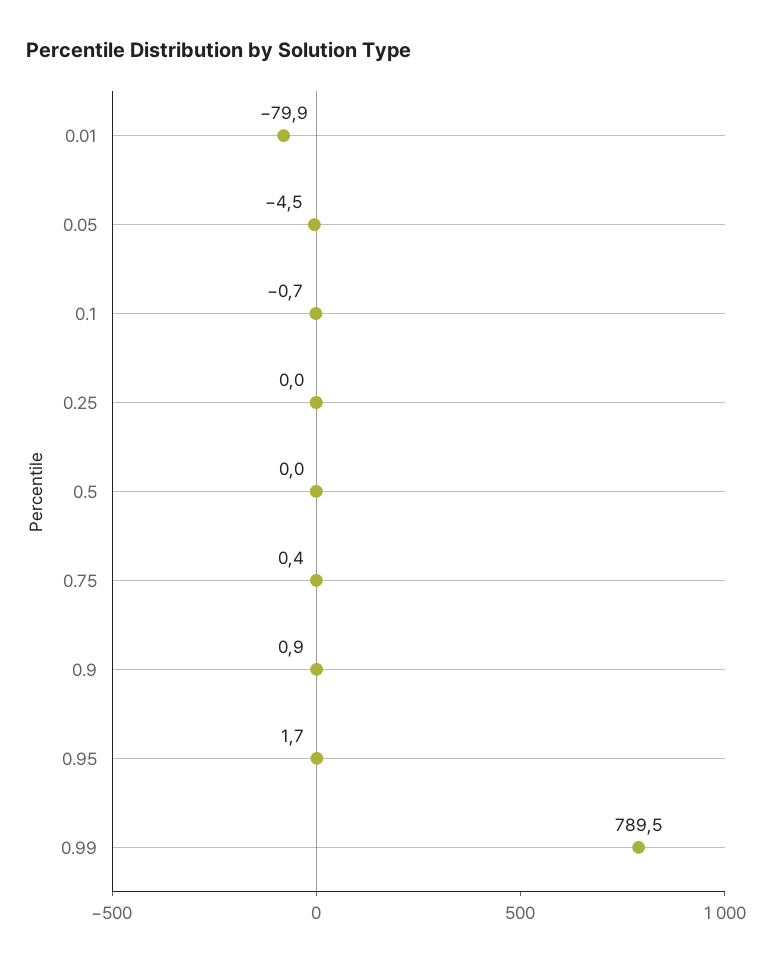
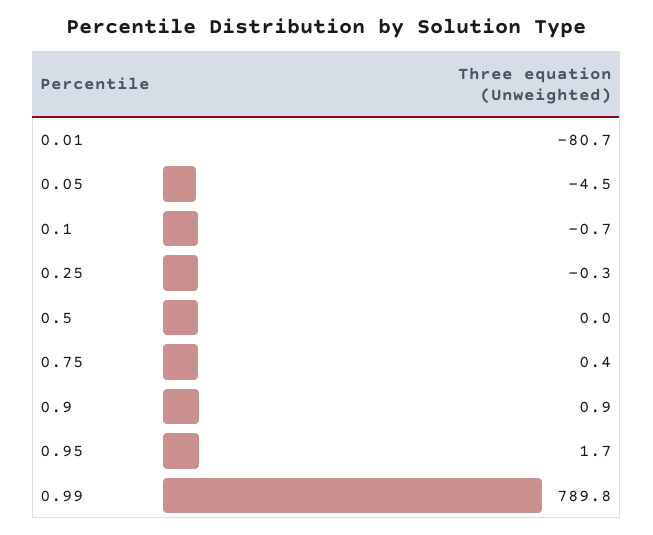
0.01: -79.9 -> -80.7
0.25: 0 -> -0.3
0.99: 789.5 -> 789.8

